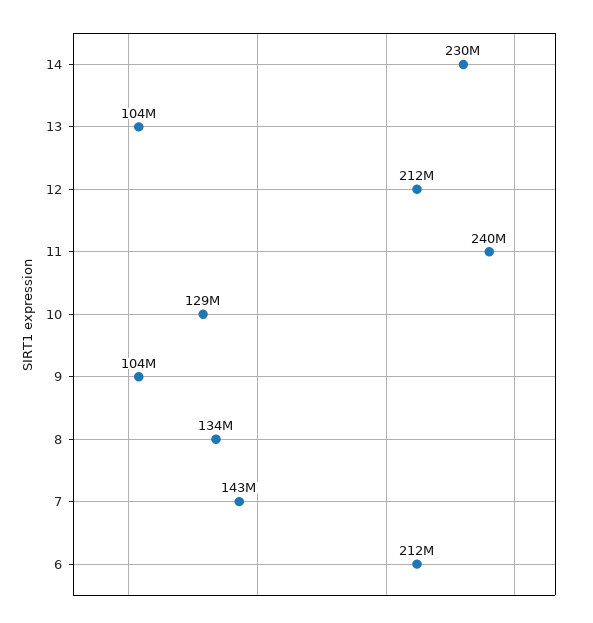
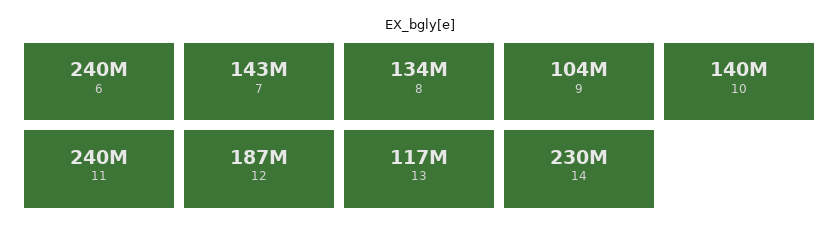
13: 104000000 -> 117000000
12: 212000000 -> 187000000
10: 129000000 -> 140000000
6: 212000000 -> 240000000

